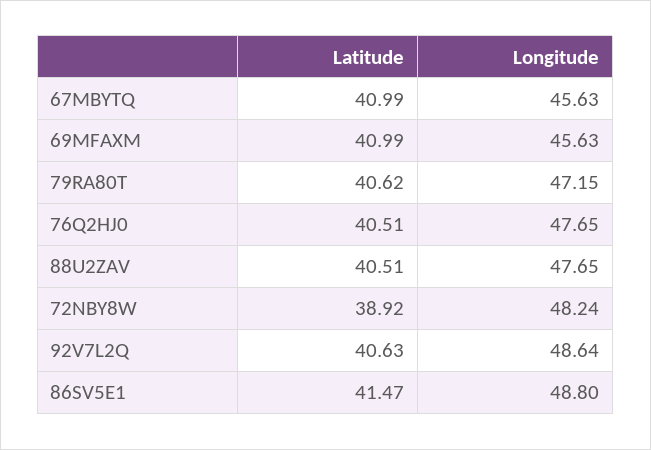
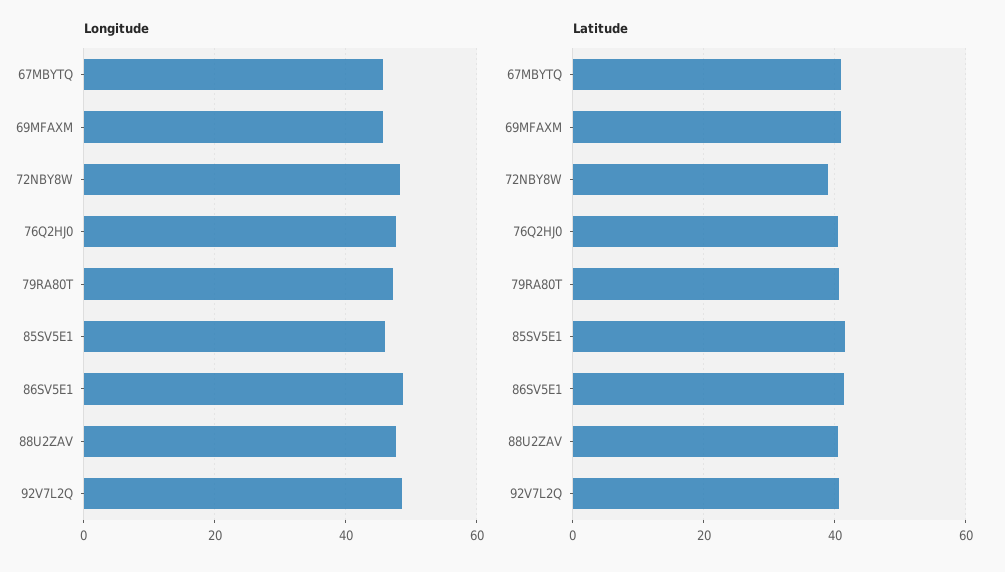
Longitude, 85SV5E1: none -> 46
Latitude, 85SV5E1: none -> 42

